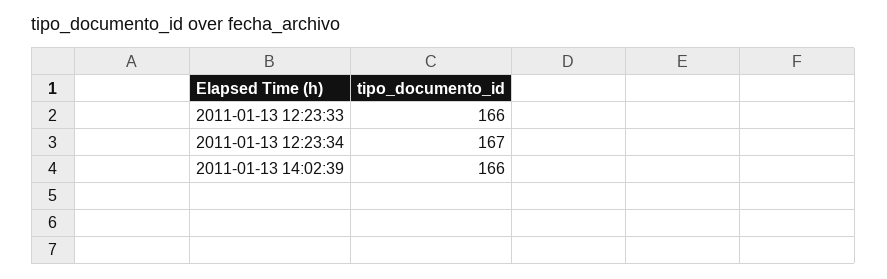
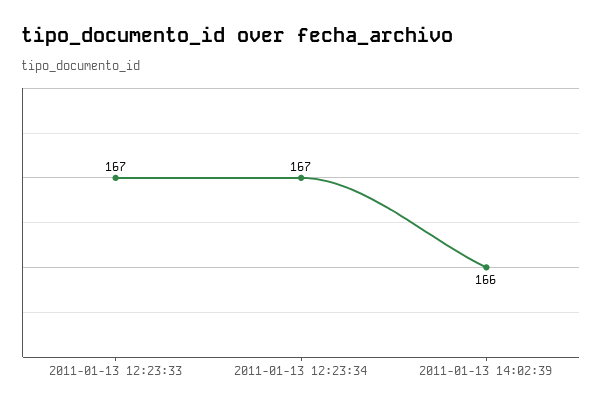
2011-01-13 12:23:33: 166 -> 167

